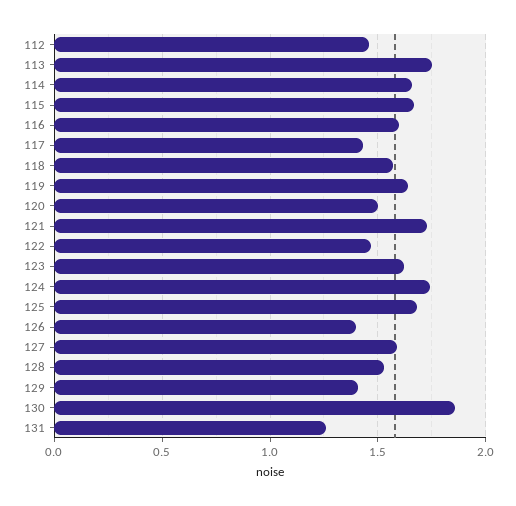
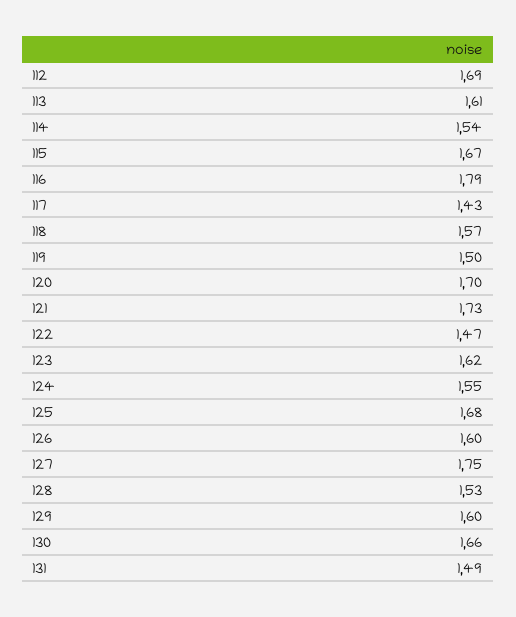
112: 1.45 -> 1.69
113: 1.75 -> 1.61
114: 1.65 -> 1.54
116: 1.6 -> 1.79
119: 1.65 -> 1.5
120: 1.5 -> 1.7
124: 1.75 -> 1.55
126: 1.4 -> 1.6
127: 1.6 -> 1.75
129: 1.4 -> 1.6
130: 1.85 -> 1.66
131: 1.25 -> 1.49

